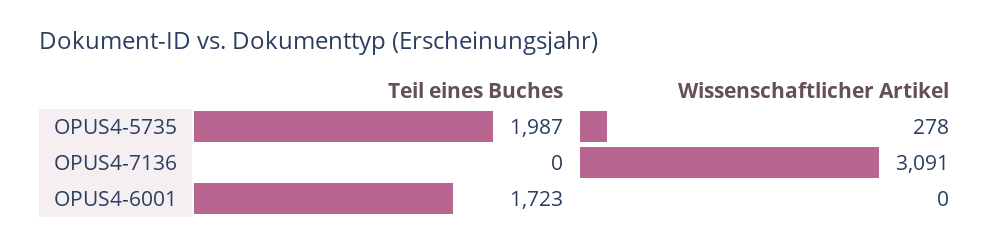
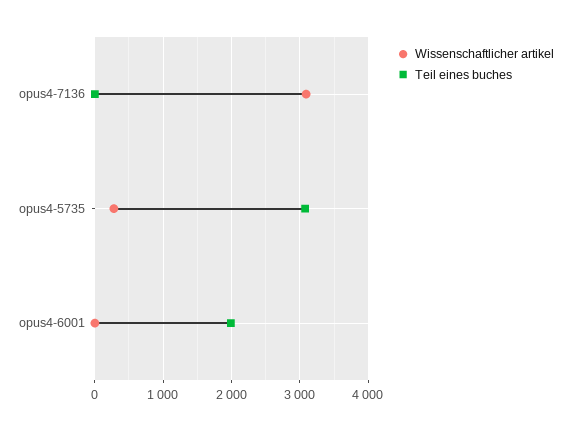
Teil eines Buches, OPUS4-5735: 1987 -> 3100
Teil eines Buches, OPUS4-6001: 1723 -> 2000

